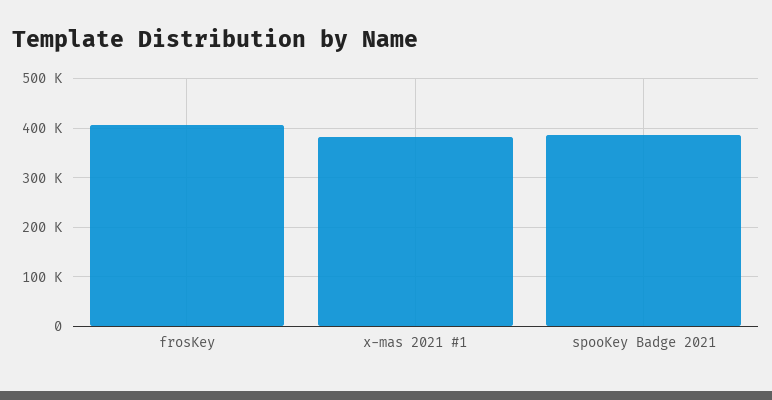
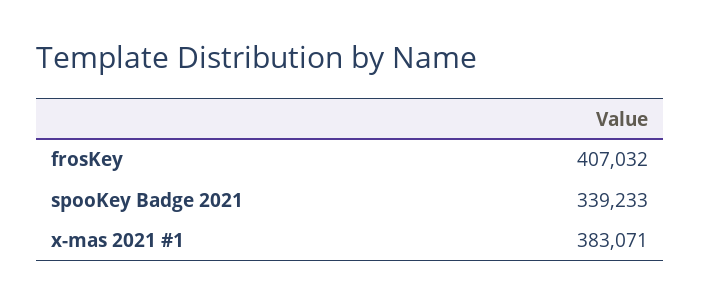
spooKey Badge 2021: 380000 -> 339233

